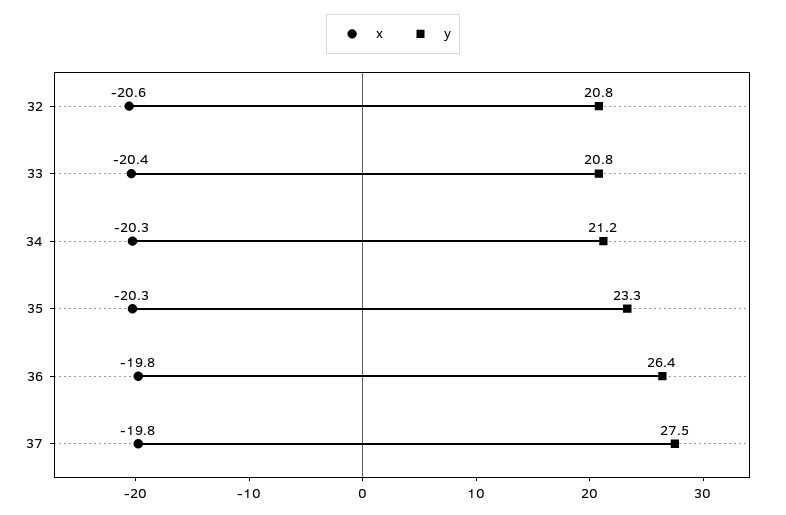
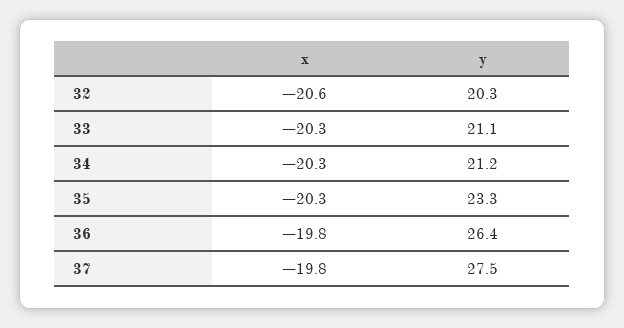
y, 32: 20.8 -> 20.3
x, 33: -20.4 -> -20.3
y, 33: 20.8 -> 21.1

